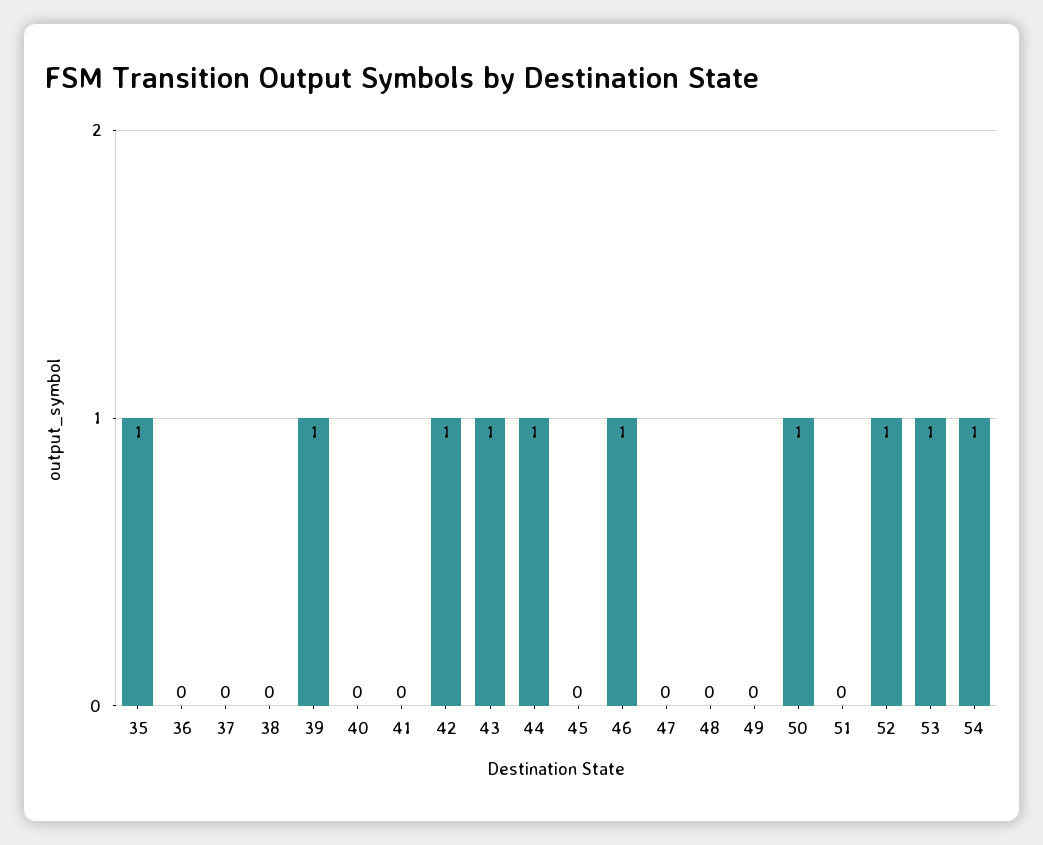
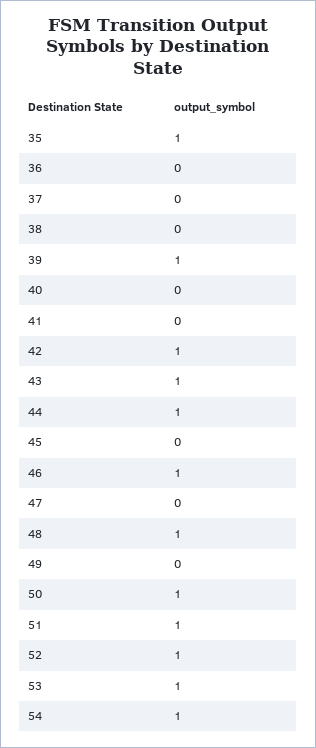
48: 0 -> 1
51: 0 -> 1

